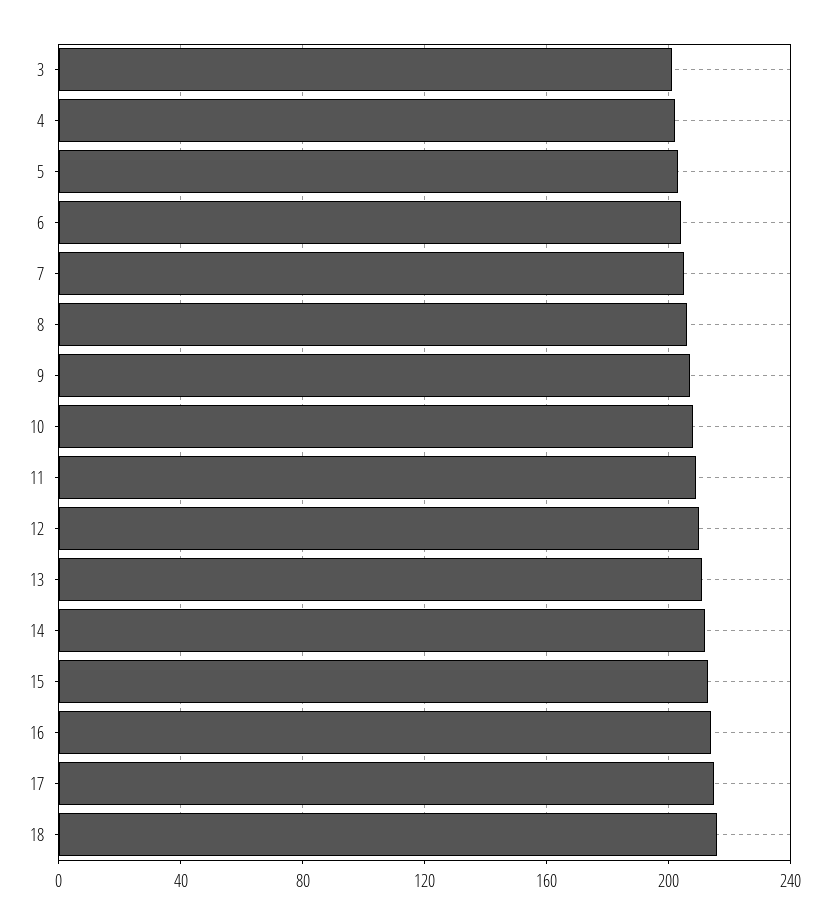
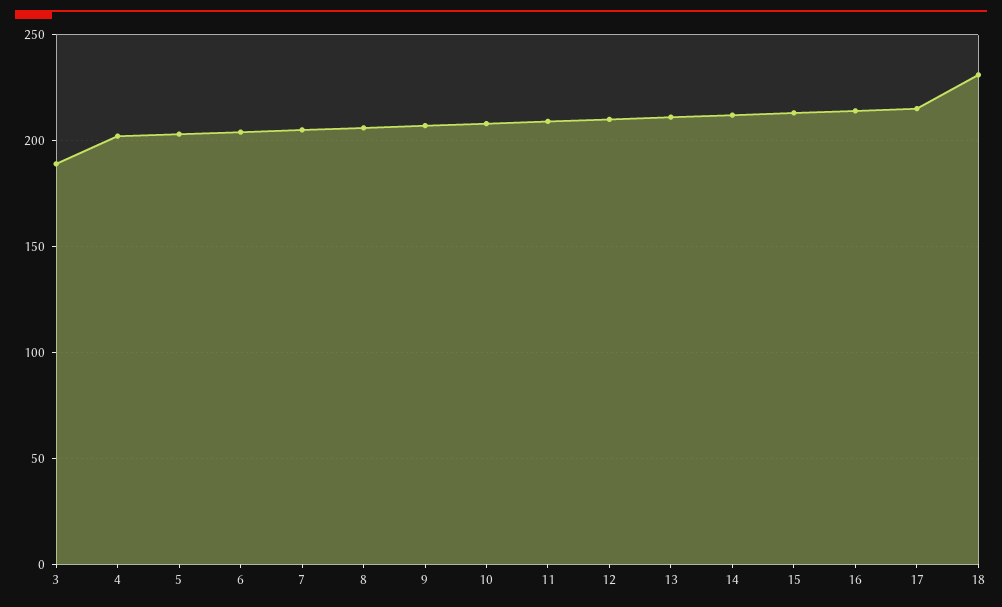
3: 200 -> 190
18: 215 -> 230

